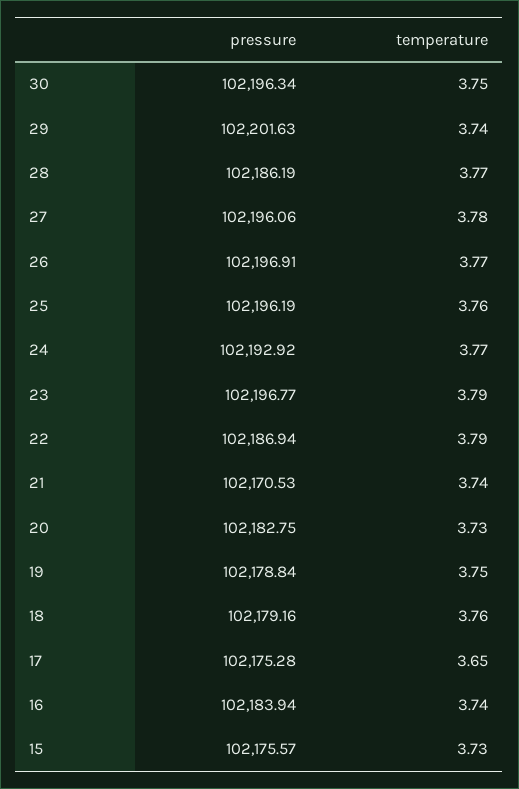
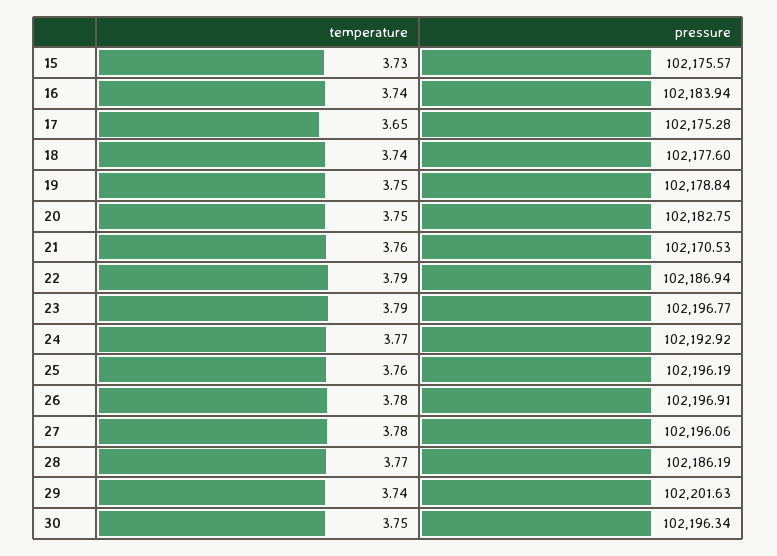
temperature, 26: 3.77 -> 3.78
temperature, 21: 3.74 -> 3.76
temperature, 20: 3.73 -> 3.75
pressure, 18: 102179.16 -> 102177.6
temperature, 18: 3.76 -> 3.74

